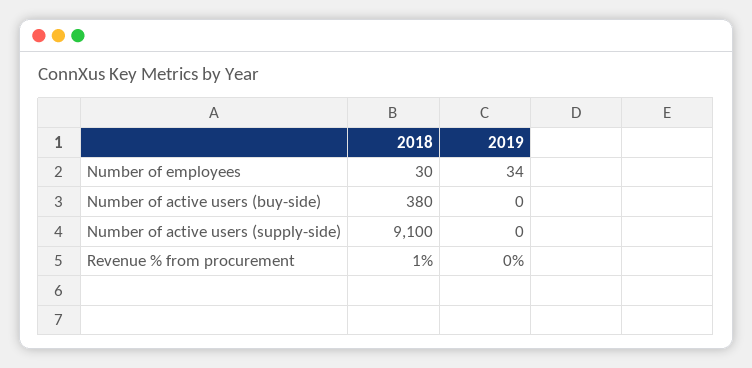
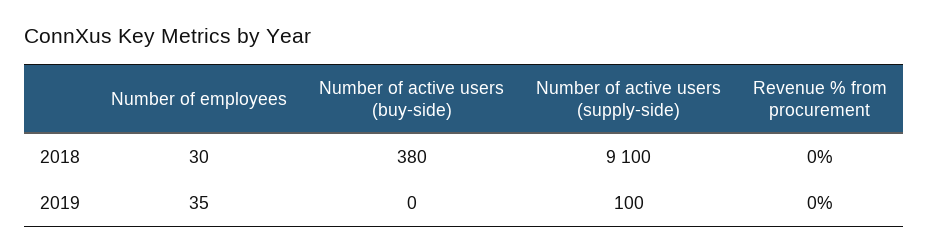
2019, Number of employees: 34 -> 35
2019, Number of active users (supply-side): 0 -> 100
2018, Revenue % from procurement: 1 -> 0

